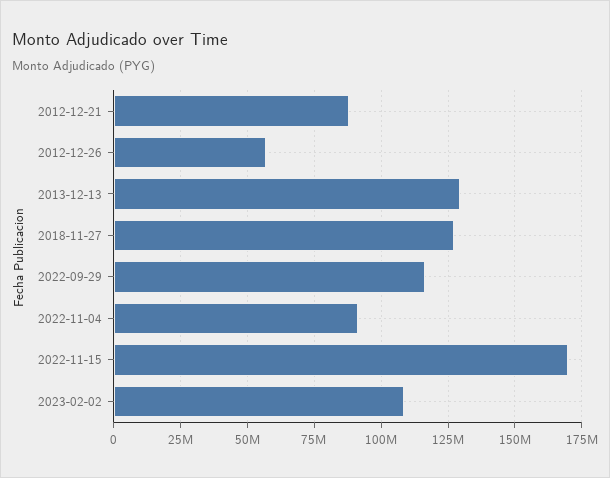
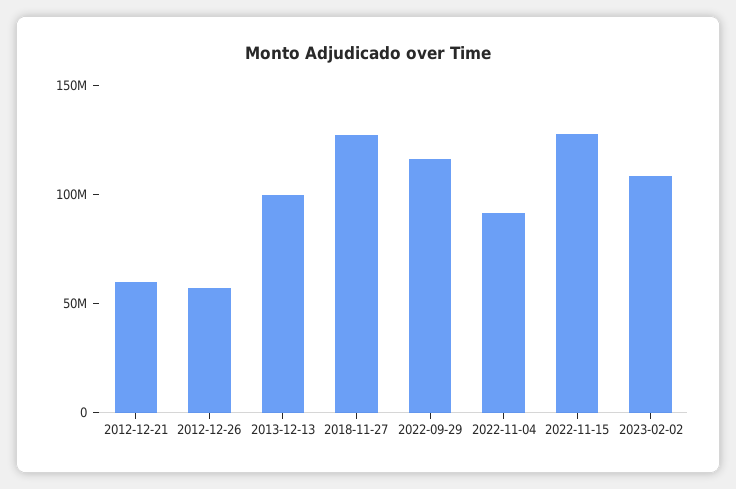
2012-12-21: 87500000 -> 60000000
2013-12-13: 130000000 -> 100000000
2022-11-15: 170000000 -> 130000000

